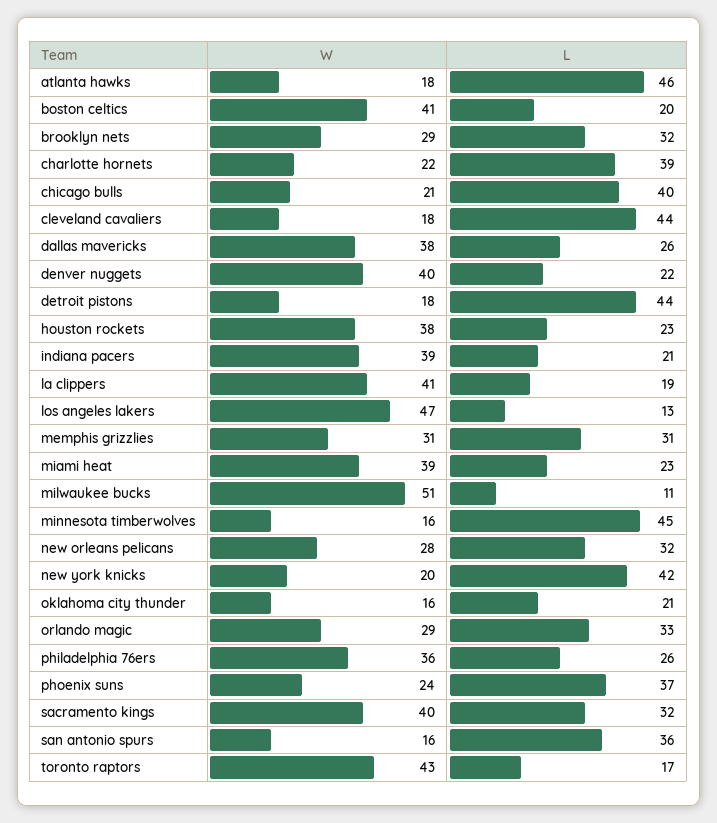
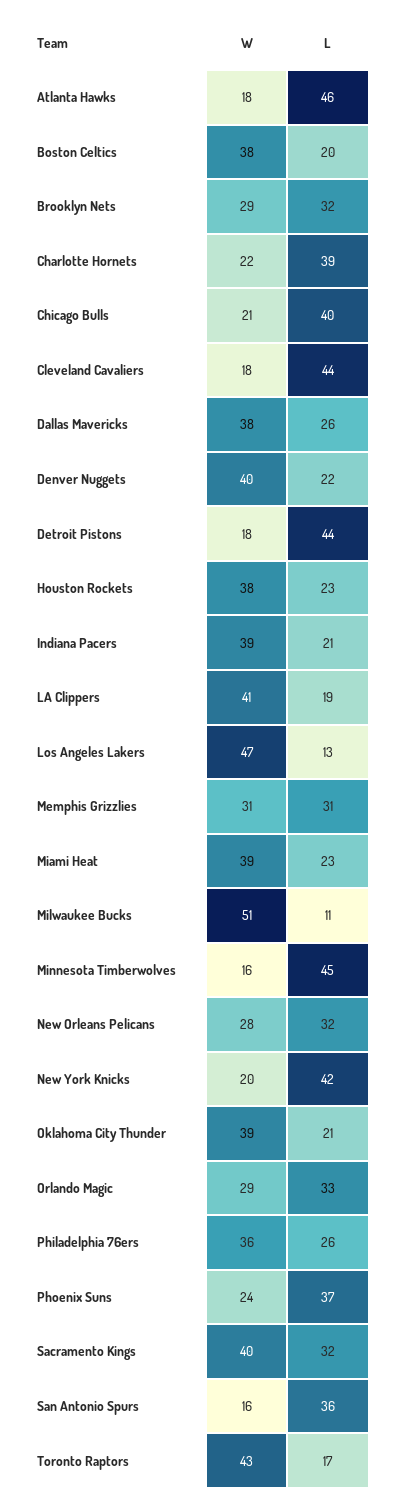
W, boston celtics: 41 -> 38
W, oklahoma city thunder: 16 -> 39

